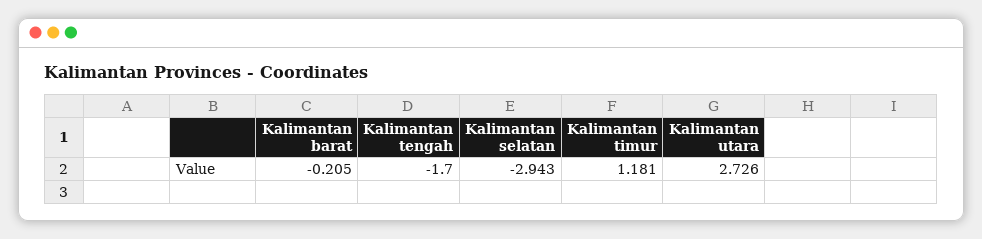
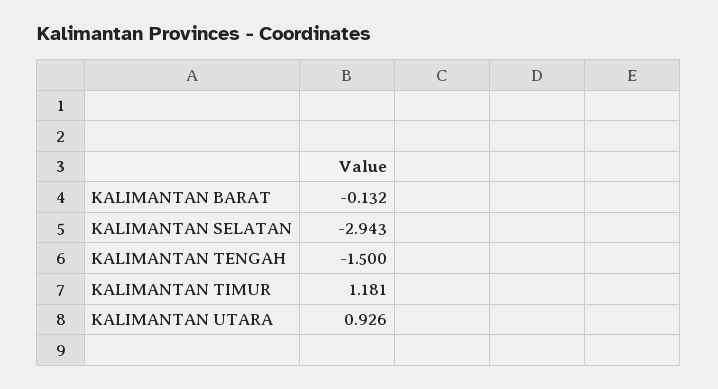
Kalimantan barat: -0.205 -> -0.132
Kalimantan tengah: -1.7 -> -1.5
Kalimantan utara: 2.726 -> 0.926

